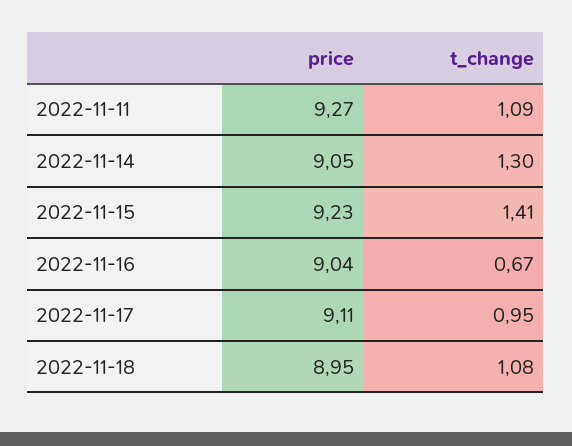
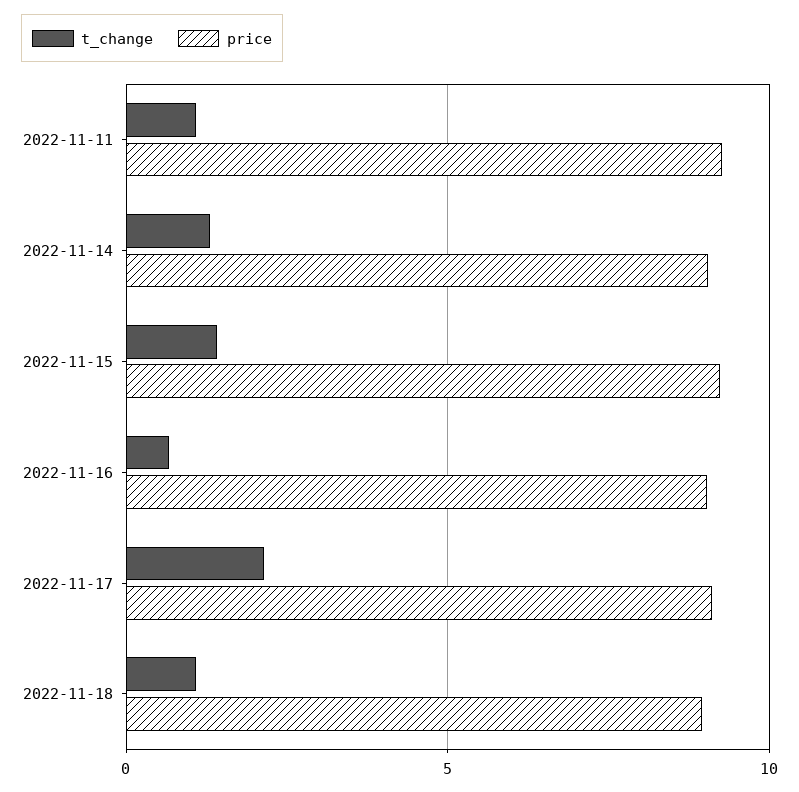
t_change, 2022-11-17: 0.95 -> 2

